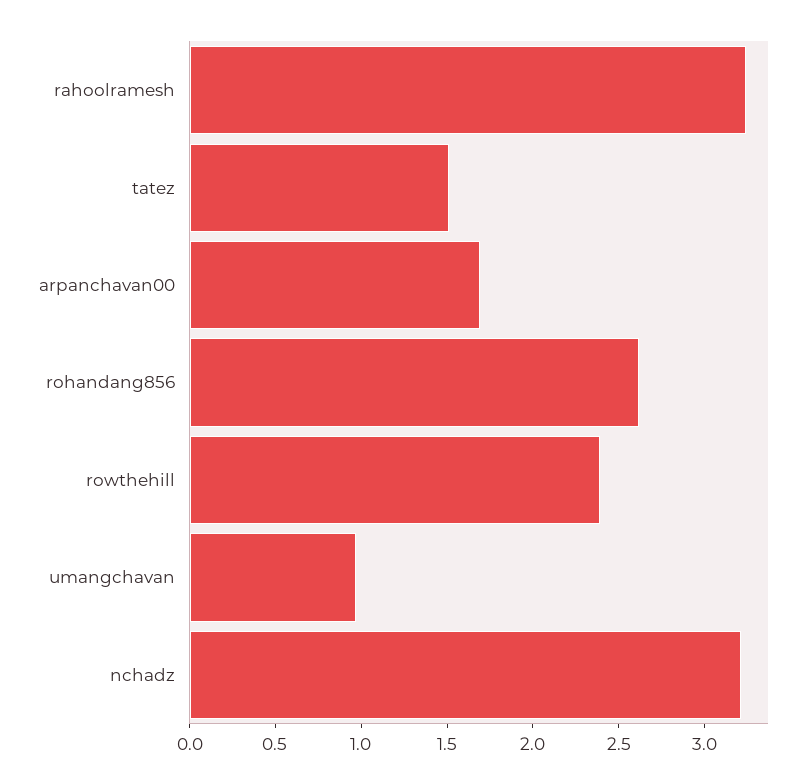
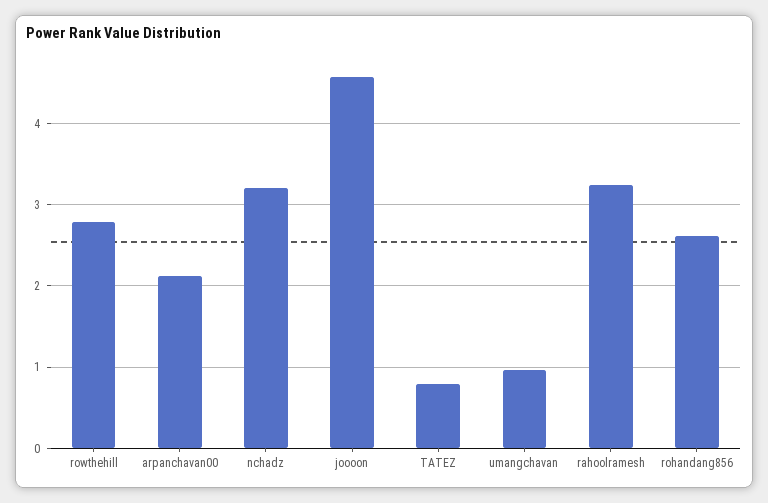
tatez: 1.5 -> 0.8
arpanchavan00: 1.7 -> 2.1
rowthehill: 2.4 -> 2.8
joooon: none -> 4.6

